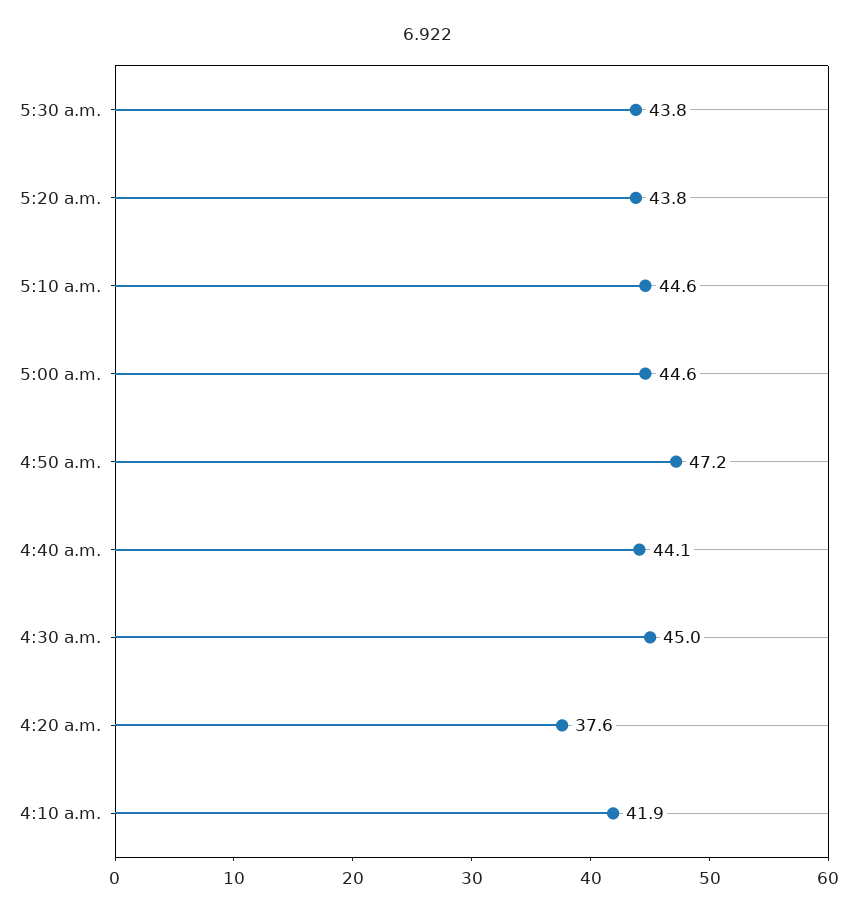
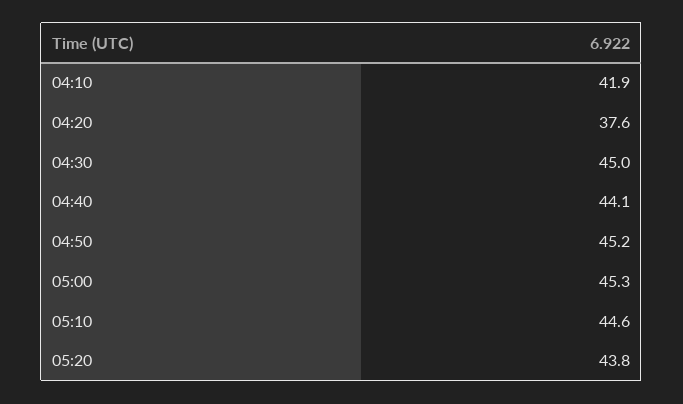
5:30 a.m.: 43.8 -> none
5:00 a.m.: 44.6 -> 45.3
4:50 a.m.: 47.2 -> 45.2

